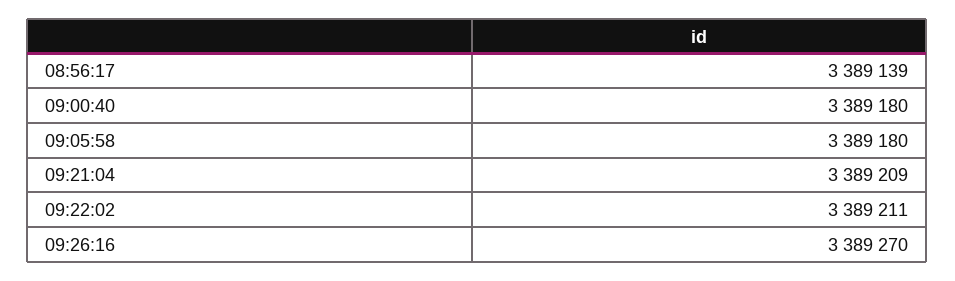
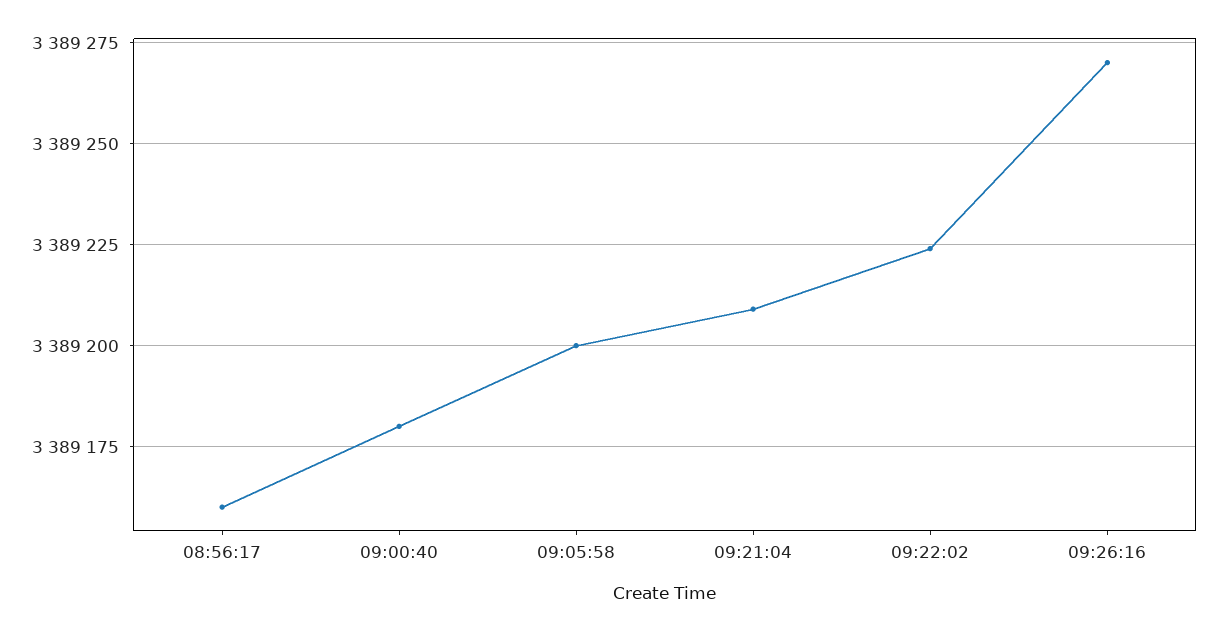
08:56:17: 3389139 -> 3389160
09:05:58: 3389180 -> 3389200
09:22:02: 3389211 -> 3389225

